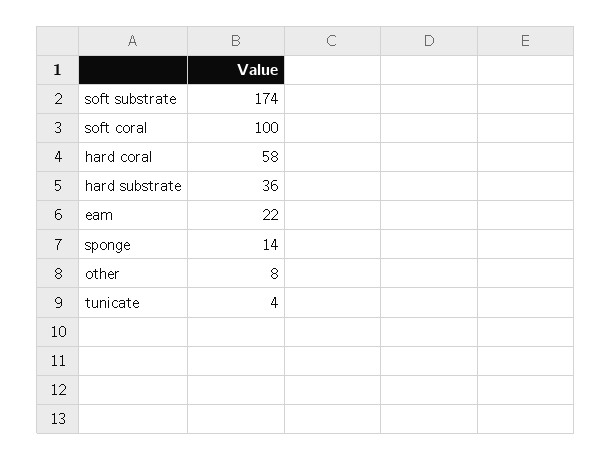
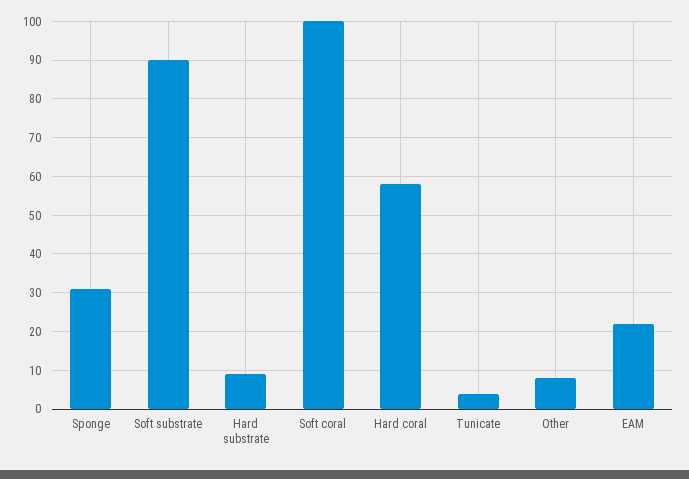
soft substrate: 174 -> 90
hard substrate: 36 -> 10
sponge: 14 -> 30

